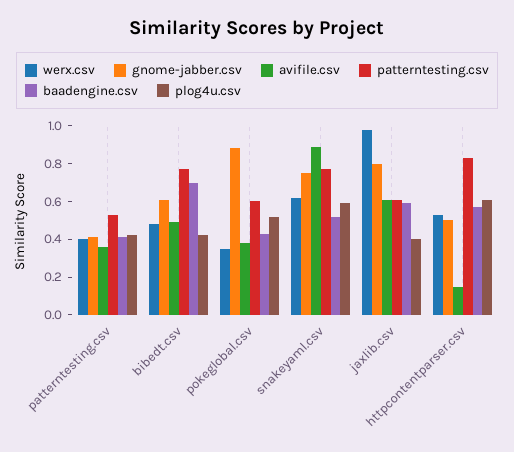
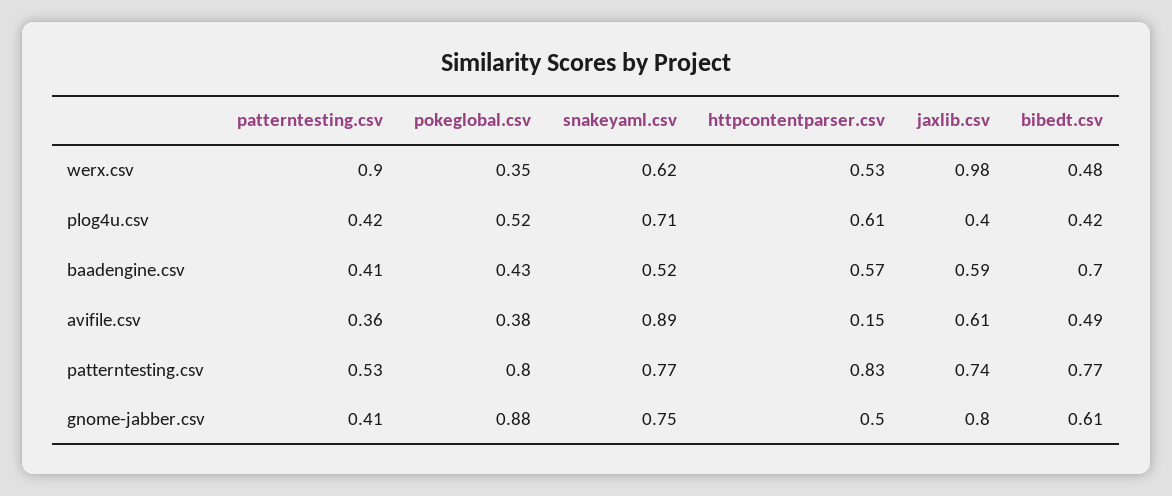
werx.csv, patterntesting.csv: 0.4 -> 0.9
patterntesting.csv, pokeglobal.csv: 0.6 -> 0.8
plog4u.csv, snakeyaml.csv: 0.6 -> 0.71
patterntesting.csv, jaxlib.csv: 0.6 -> 0.74

